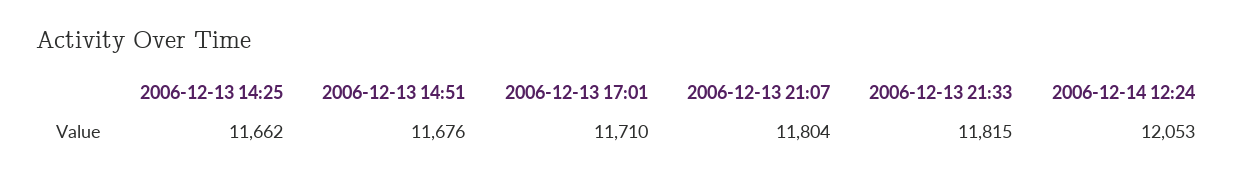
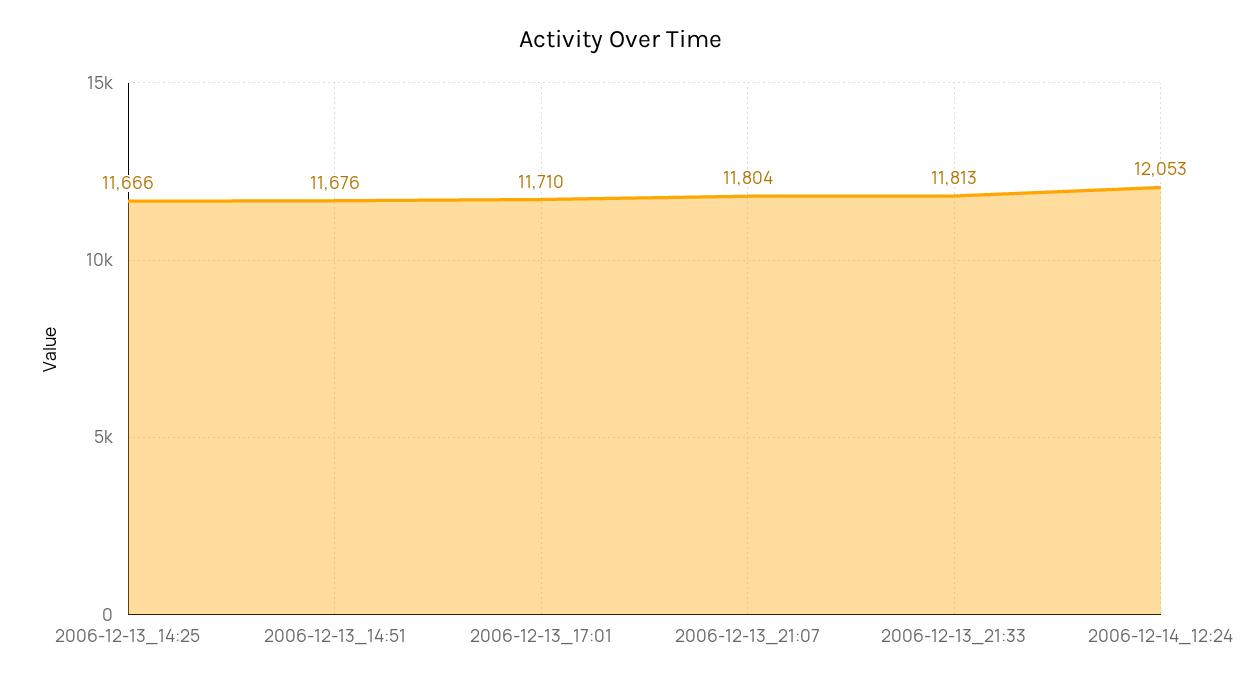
2006-12-13 14:25: 11662 -> 11666
2006-12-13 21:33: 11815 -> 11813

